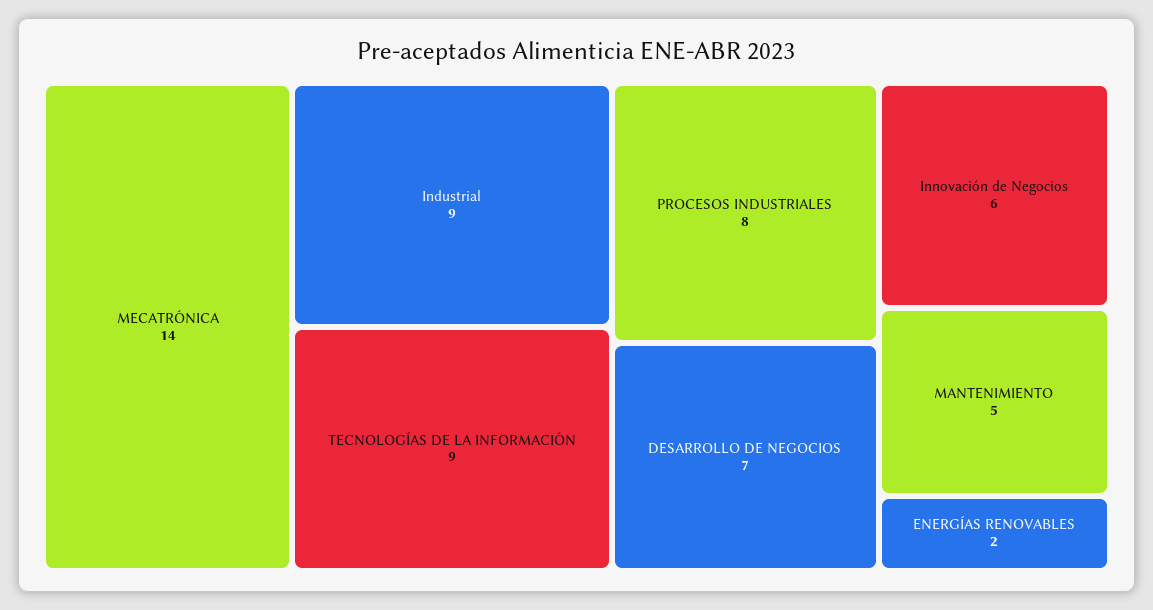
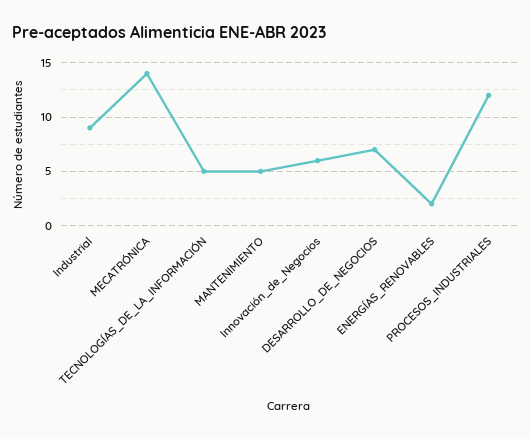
TECNOLOGÍAS DE LA INFORMACIÓN: 9 -> 5
PROCESOS INDUSTRIALES: 8 -> 12

